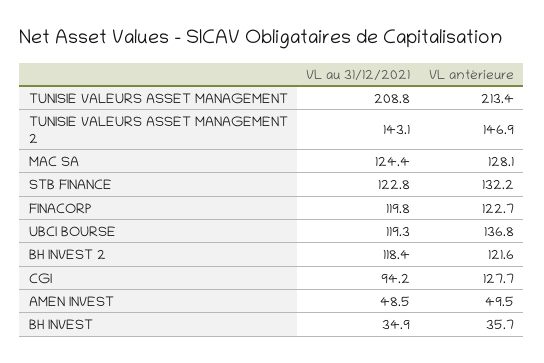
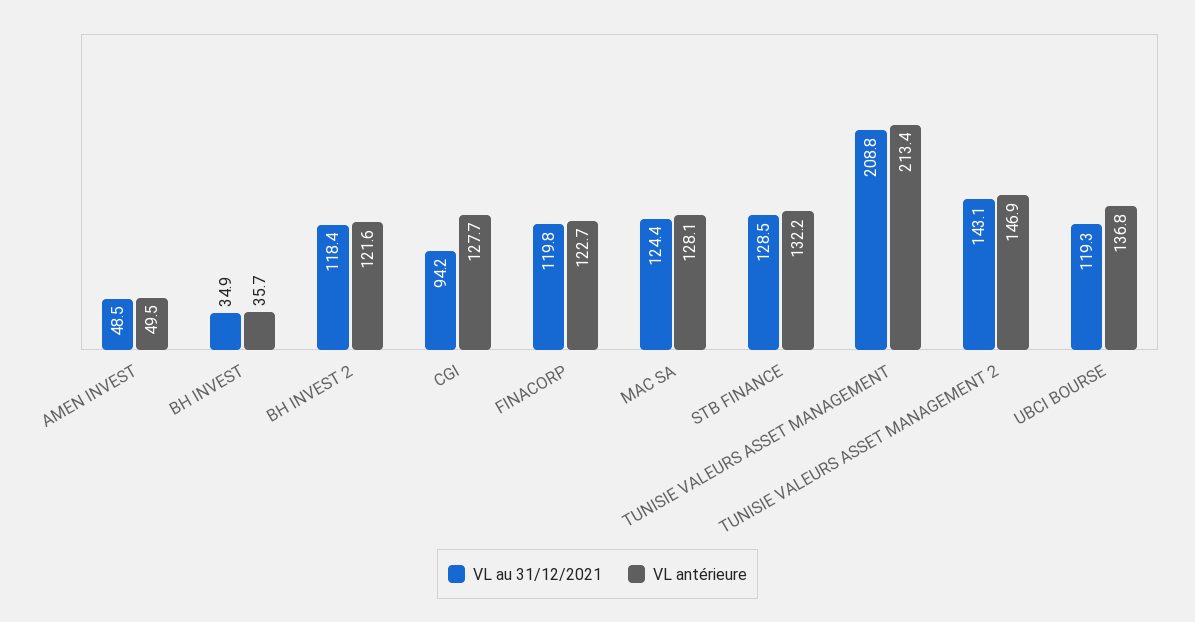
VL au 31/12/2021, STB FINANCE: 122.8 -> 128.5

